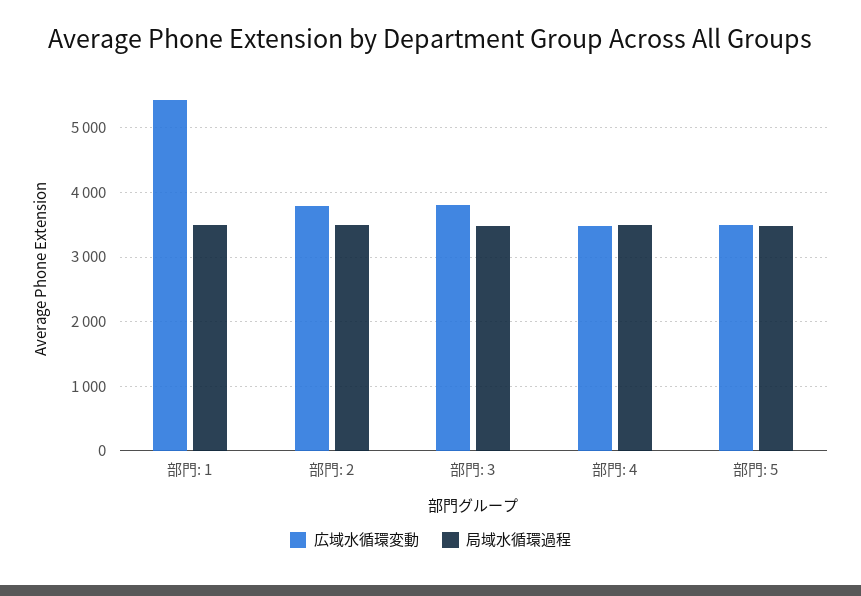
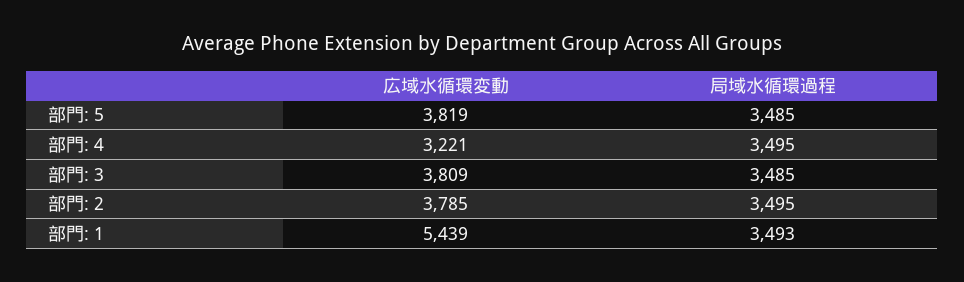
広域水循環変動, 部門: 4: 3500 -> 3221
広域水循環変動, 部門: 5: 3500 -> 3819

